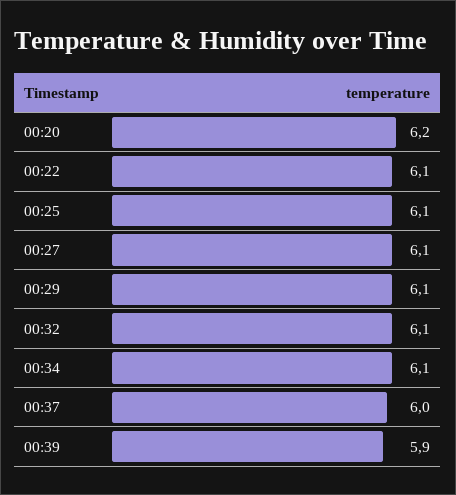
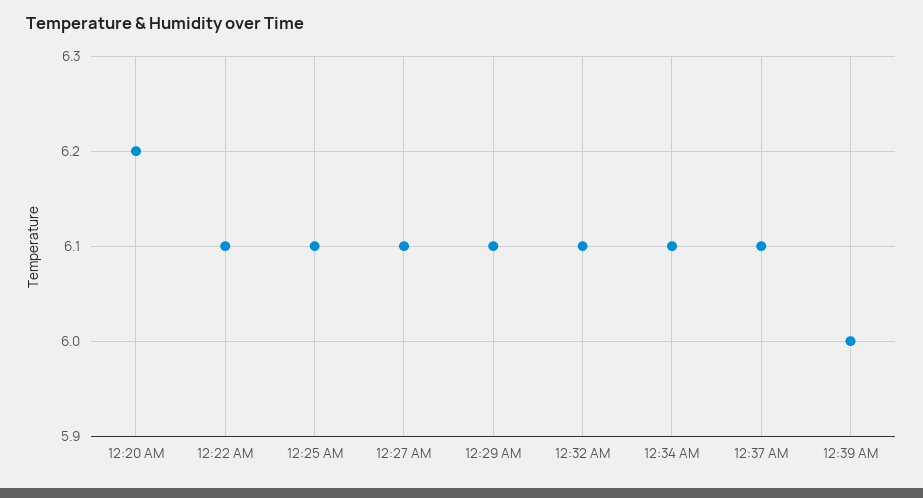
00:37: 6 -> 6.1
00:39: 5.9 -> 6

